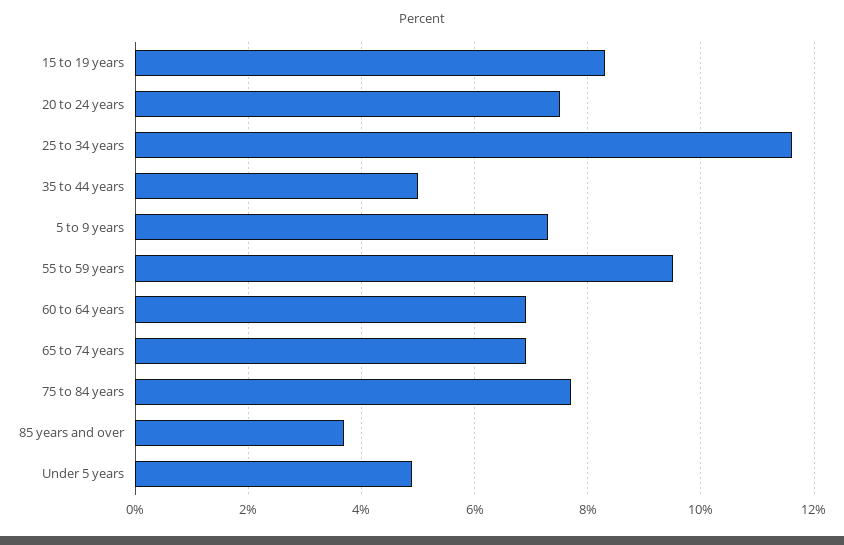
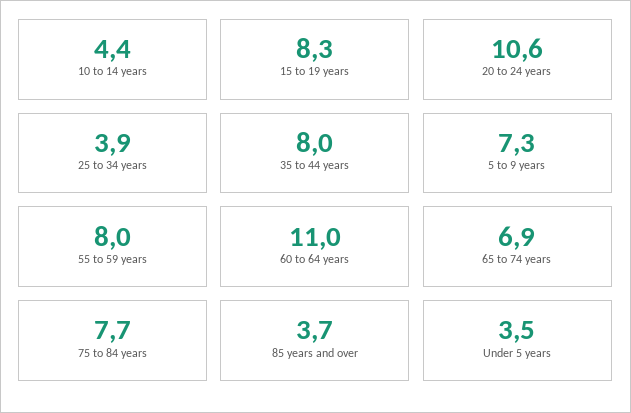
20 to 24 years: 7.5 -> 10.6
25 to 34 years: 11.5 -> 3.9
35 to 44 years: 5 -> 8
55 to 59 years: 9.5 -> 8
60 to 64 years: 7 -> 11
Under 5 years: 5 -> 3.5
10 to 14 years: none -> 4.4

